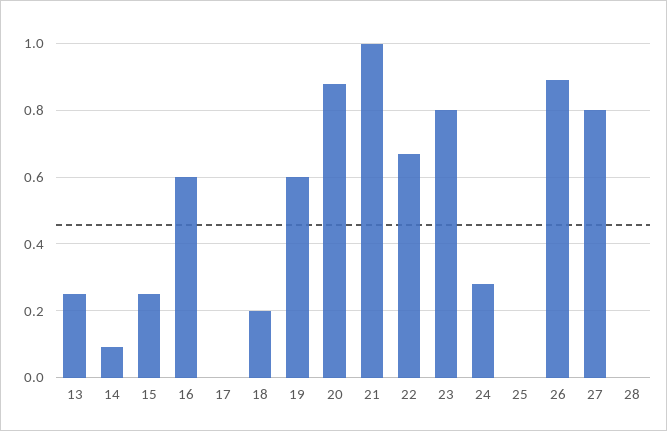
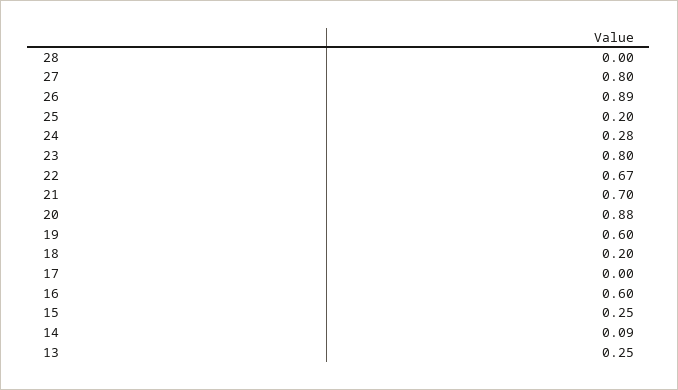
21: 1 -> 0.7
25: 0 -> 0.2

